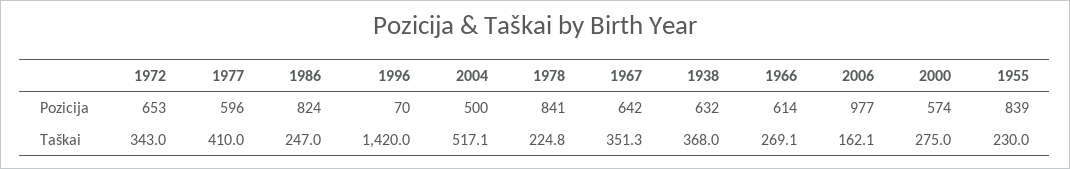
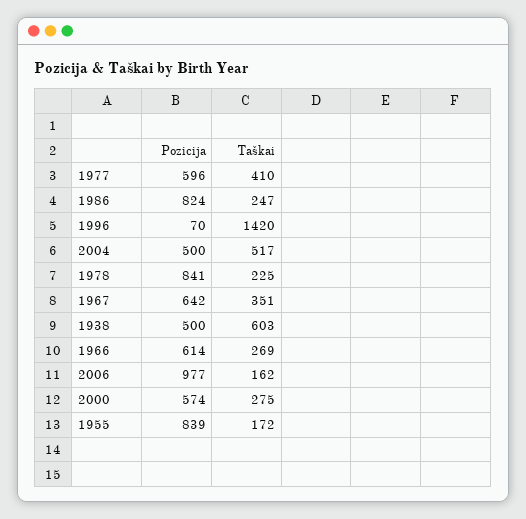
1972, Pozicija: 653 -> none
1938, Pozicija: 632 -> 500
1972, Taškai: 343 -> none
1938, Taškai: 368 -> 603
1955, Taškai: 230 -> 172

